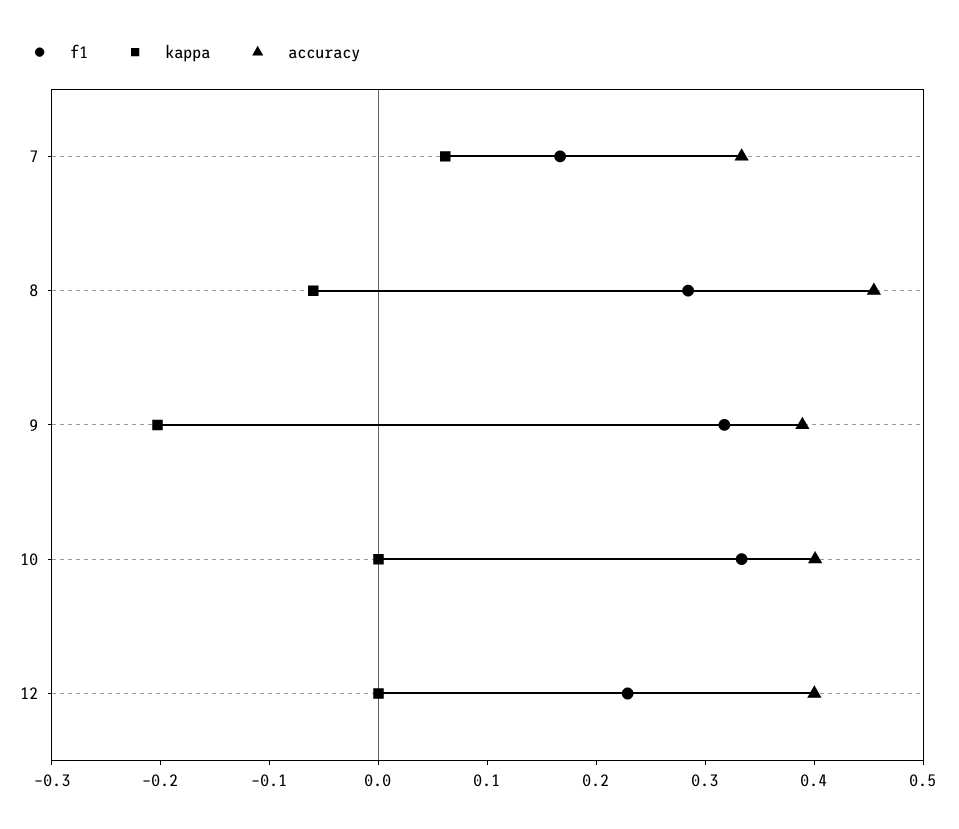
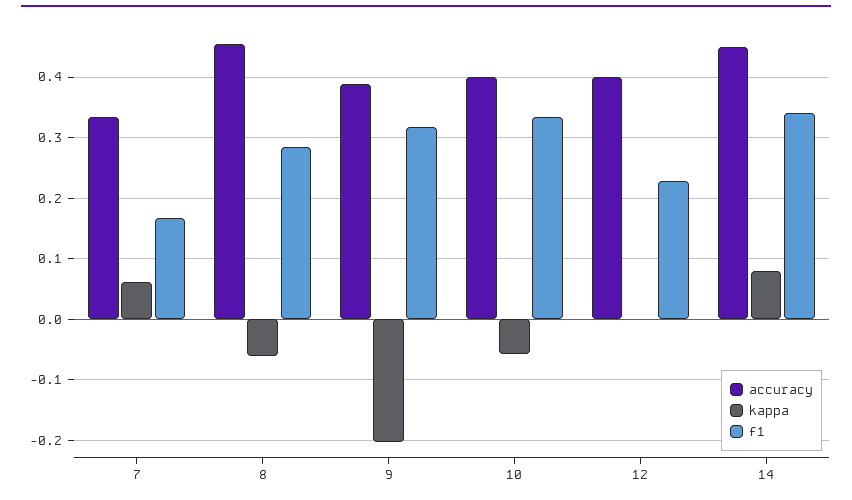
kappa, 10: 0 -> -0.06
accuracy, 14: none -> 0.45
kappa, 14: none -> 0.08
f1, 14: none -> 0.34

